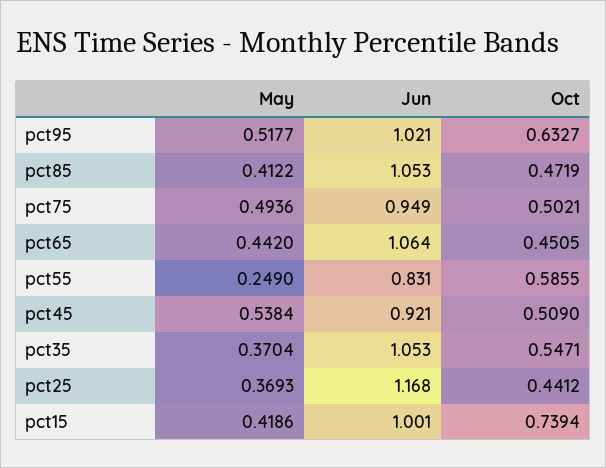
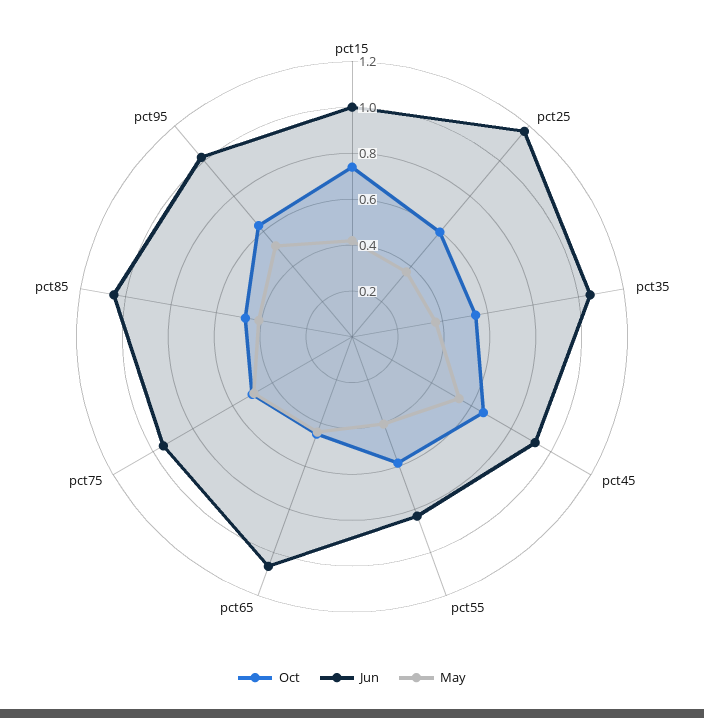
May, pct55: 0.249 -> 0.4
Oct, pct45: 0.509 -> 0.65
Oct, pct25: 0.4412 -> 0.6

